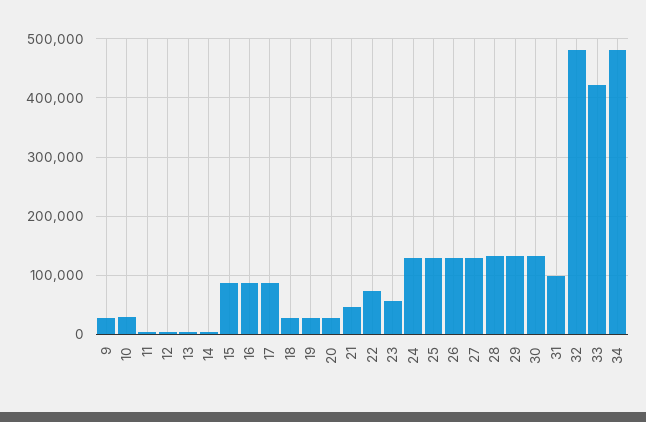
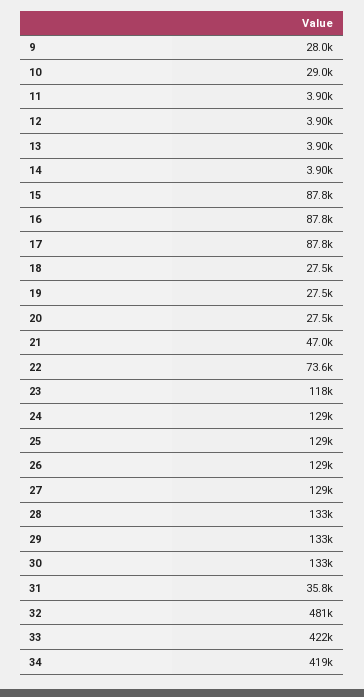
23: 60000 -> 118000
31: 100000 -> 35800
34: 480000 -> 419000

